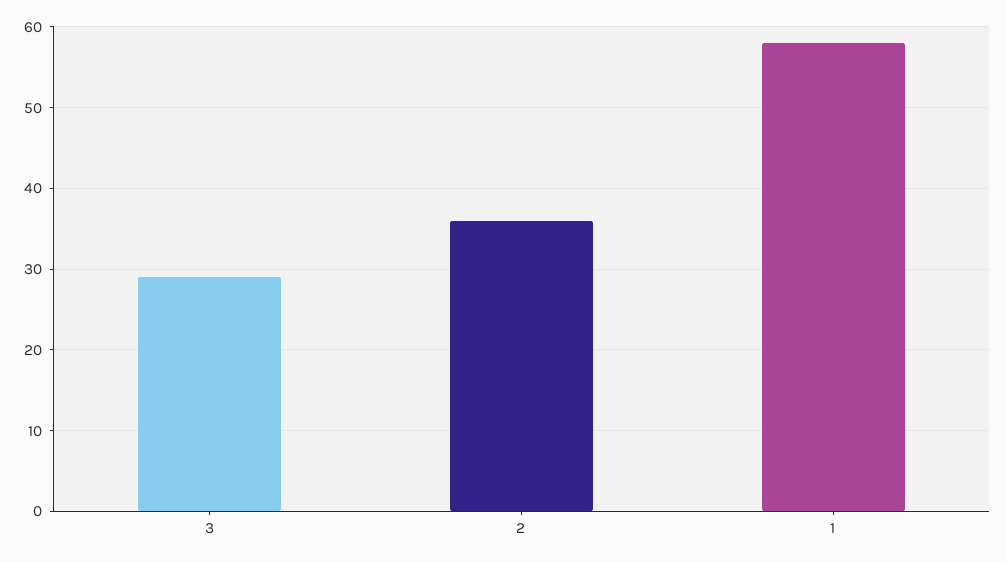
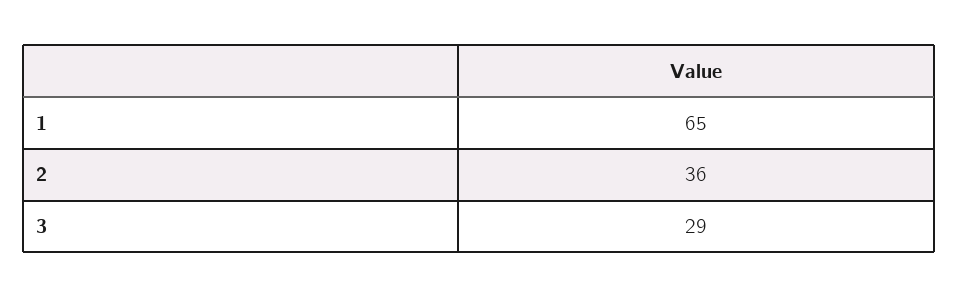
1: 58 -> 65

